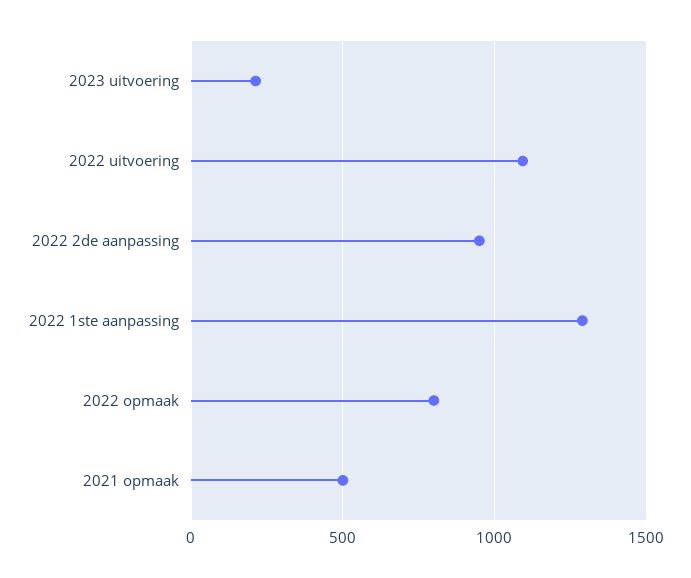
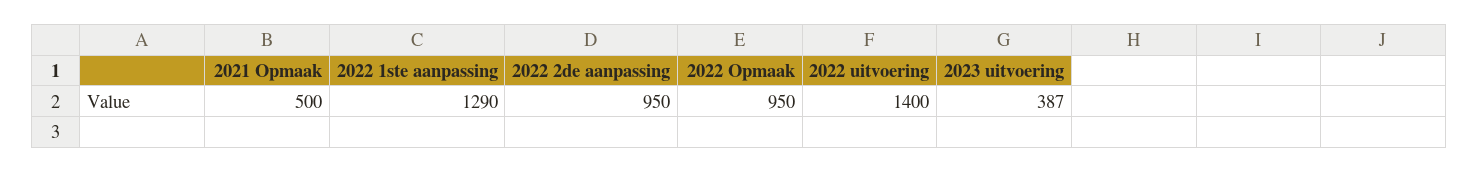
2023 uitvoering: 200 -> 387
2022 uitvoering: 1100 -> 1400
2022 opmaak: 800 -> 950

